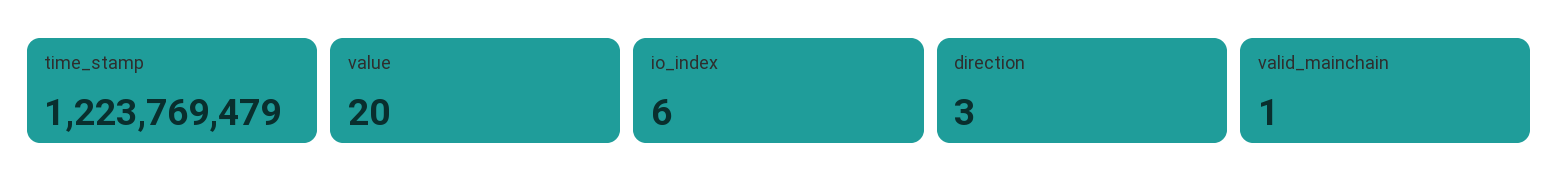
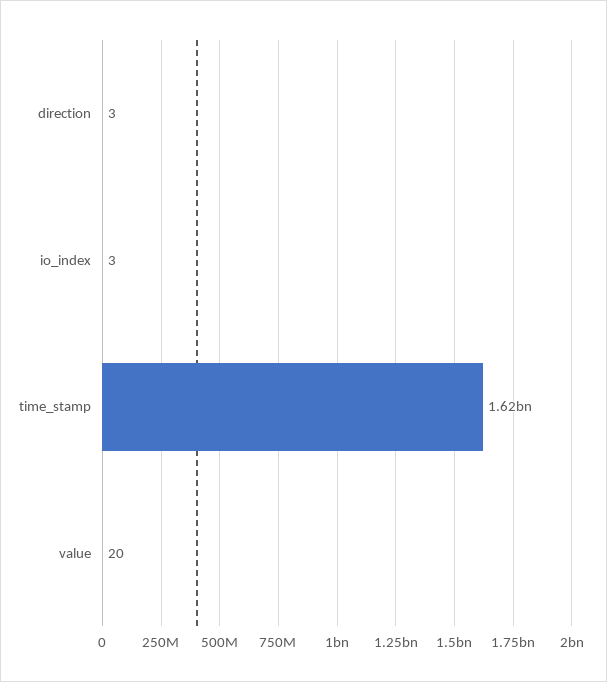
time_stamp: 1223769479 -> 1620000000
io_index: 6 -> 3
valid_mainchain: 1 -> none

